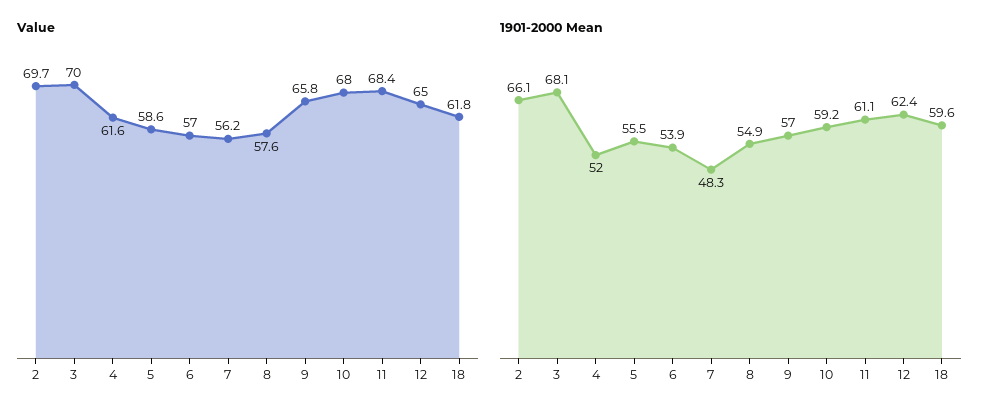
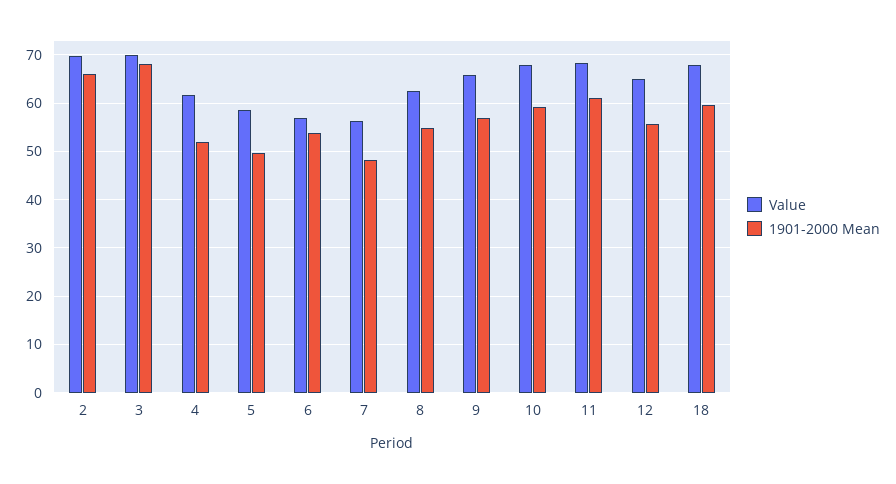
Value, 8: 57.6 -> 62
Value, 18: 61.8 -> 68
1901-2000 Mean, 5: 55.5 -> 50
1901-2000 Mean, 12: 62.4 -> 56

